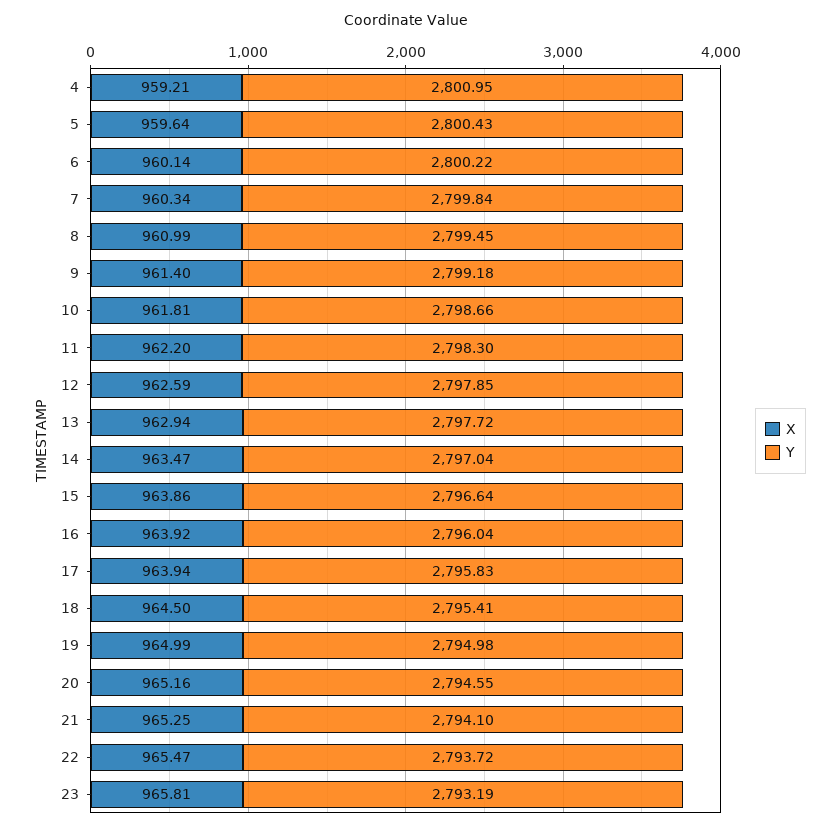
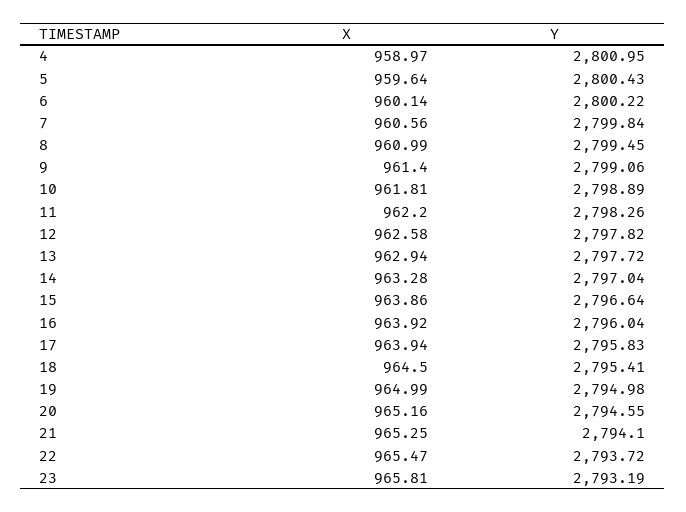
X, 4: 959.21 -> 958.97
X, 7: 960.34 -> 960.56
Y, 9: 2799.18 -> 2799.06
Y, 10: 2798.66 -> 2798.89
Y, 11: 2798.3 -> 2798.26
X, 12: 962.59 -> 962.58
Y, 12: 2797.85 -> 2797.82
X, 14: 963.47 -> 963.28

